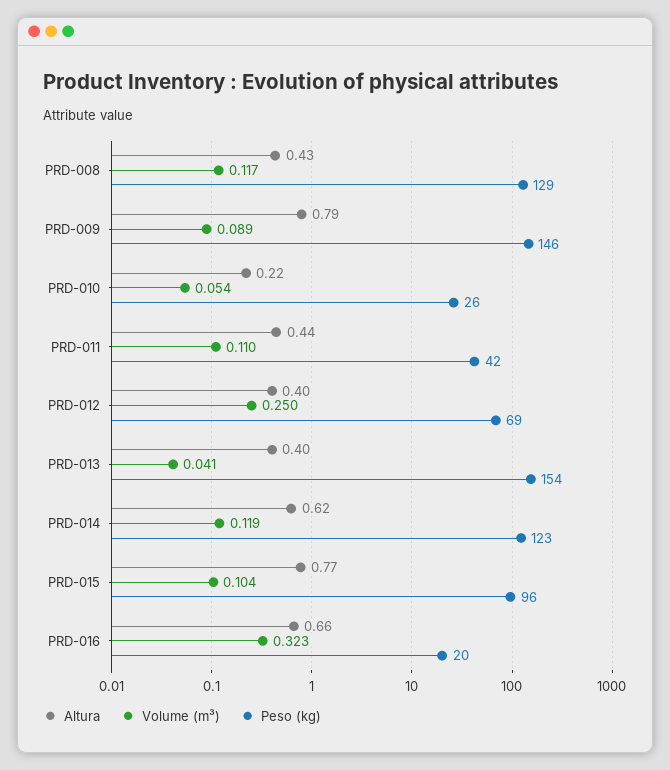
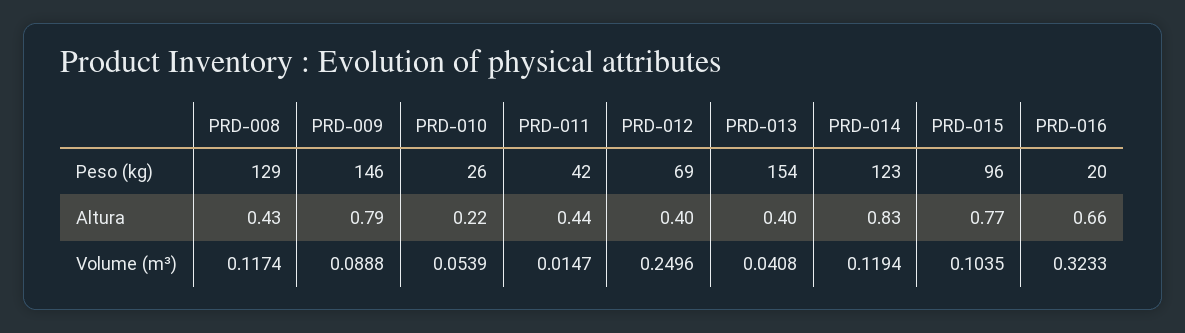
Volume (m³), PRD-011: 0.11 -> 0.0147
Altura, PRD-014: 0.62 -> 0.83

